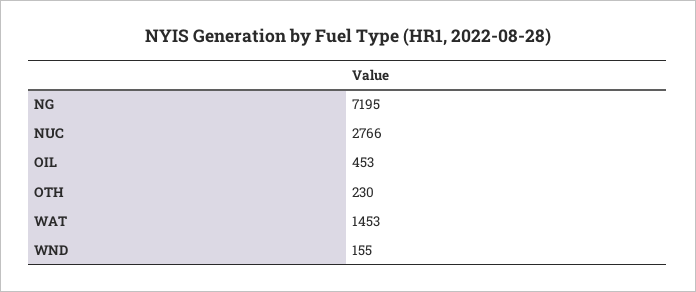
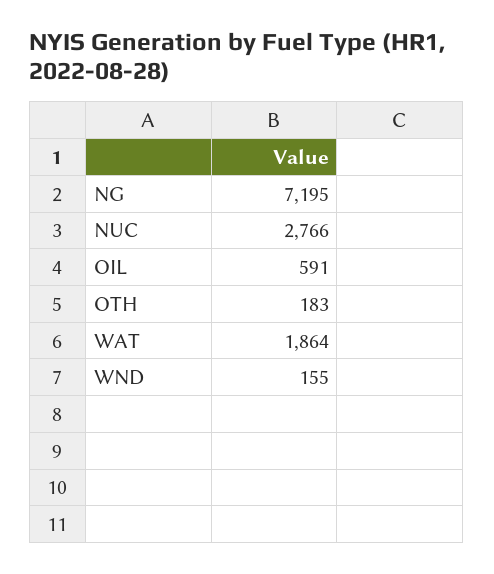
OIL: 453 -> 591
OTH: 230 -> 183
WAT: 1453 -> 1864

